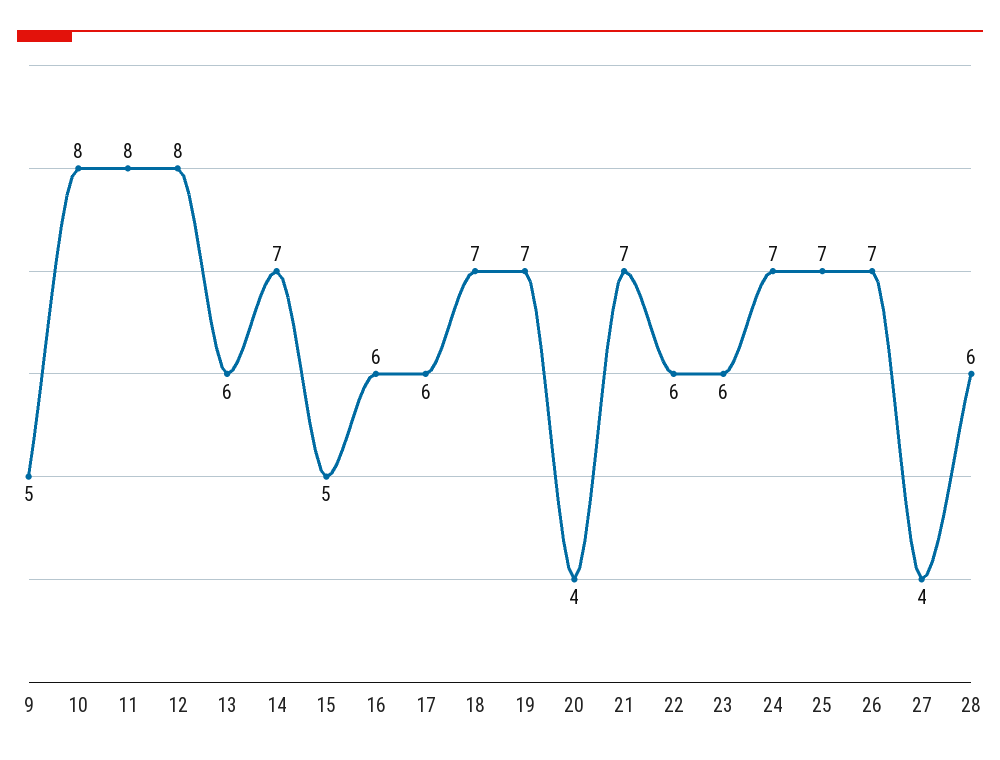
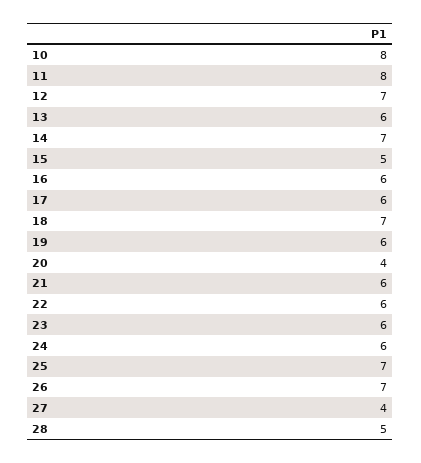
9: 5 -> none
12: 8 -> 7
19: 7 -> 6
21: 7 -> 6
24: 7 -> 6
28: 6 -> 5

